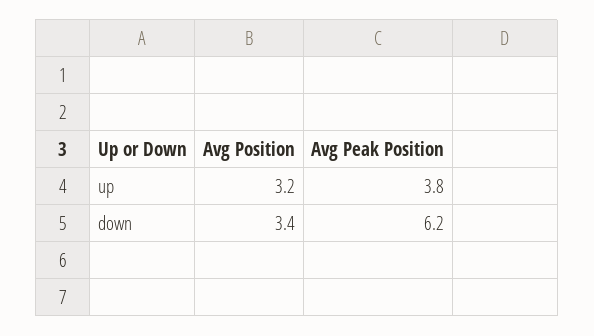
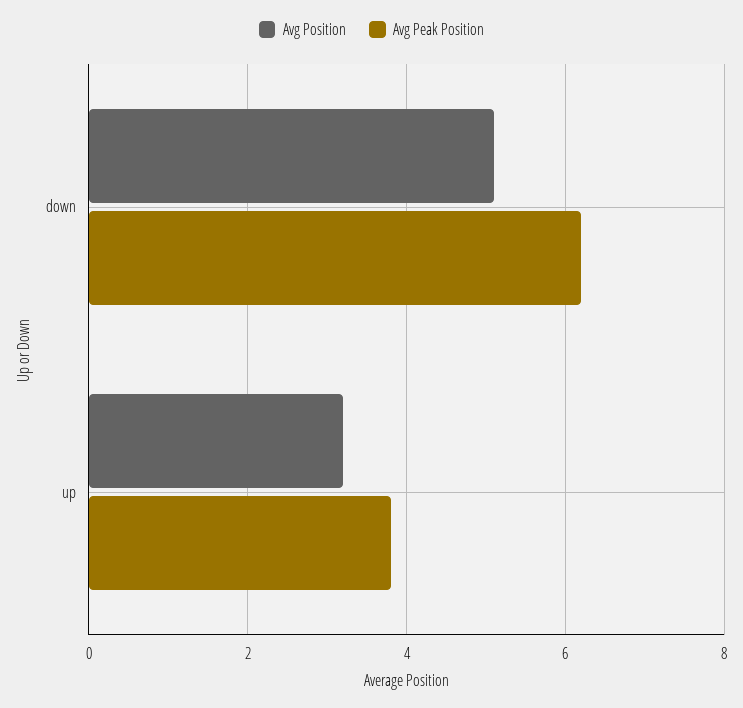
Avg Position, down: 3.4 -> 5

